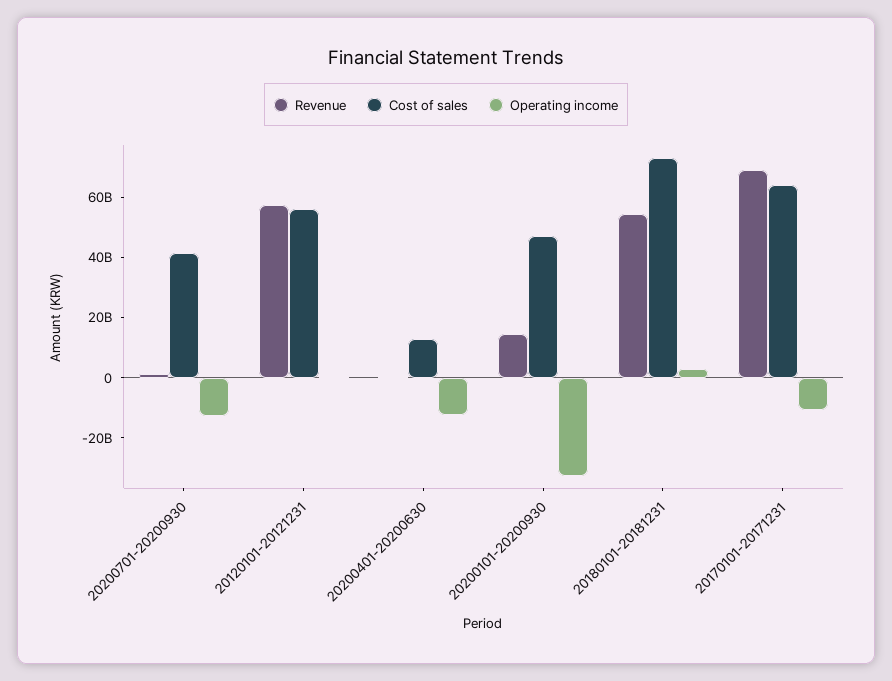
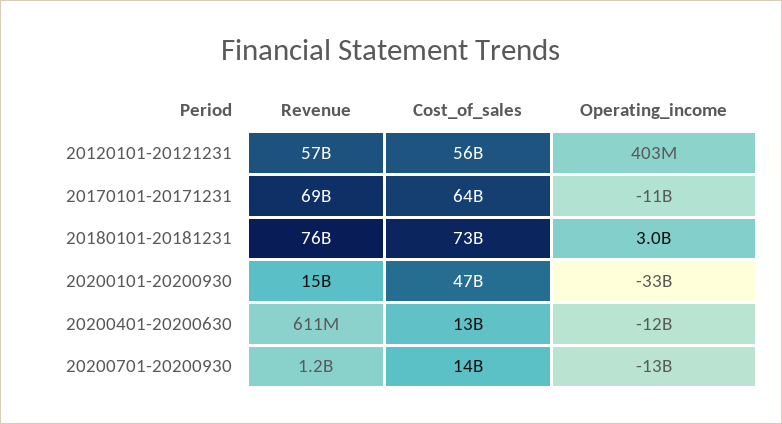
Cost of sales, 20200701-20200930: 40000000000 -> 14000000000
Revenue, 20180101-20181231: 55000000000 -> 76000000000

